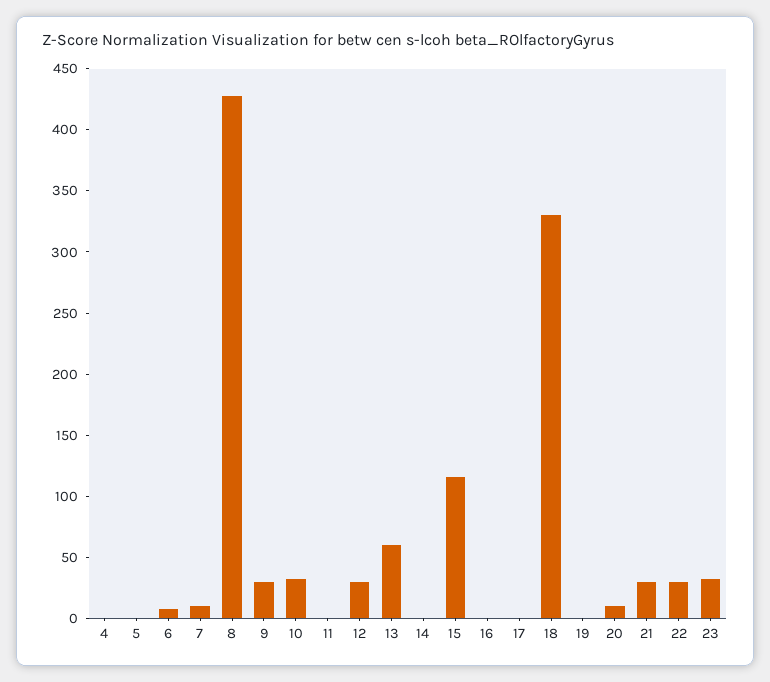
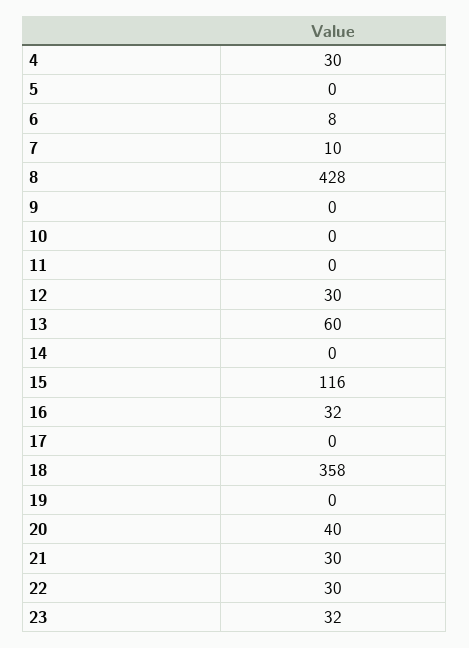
4: 0 -> 30
9: 30 -> 0
10: 30 -> 0
16: 0 -> 32
18: 330 -> 358
20: 10 -> 40

